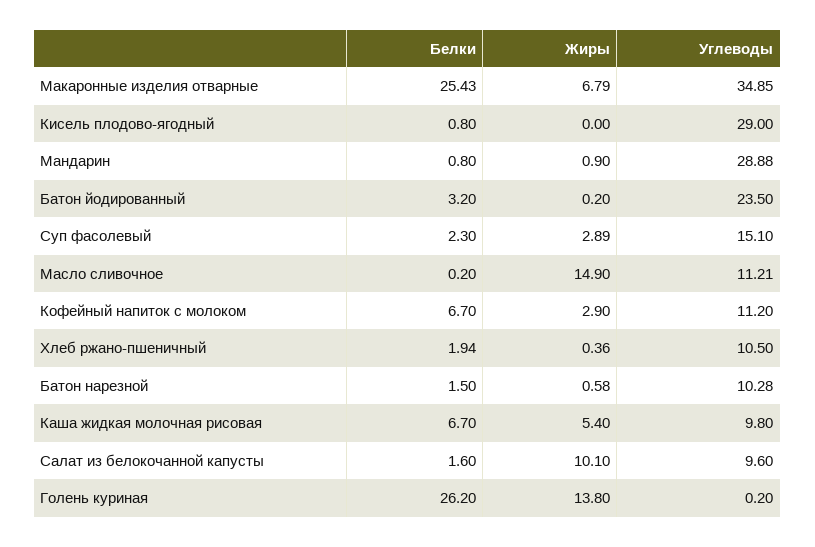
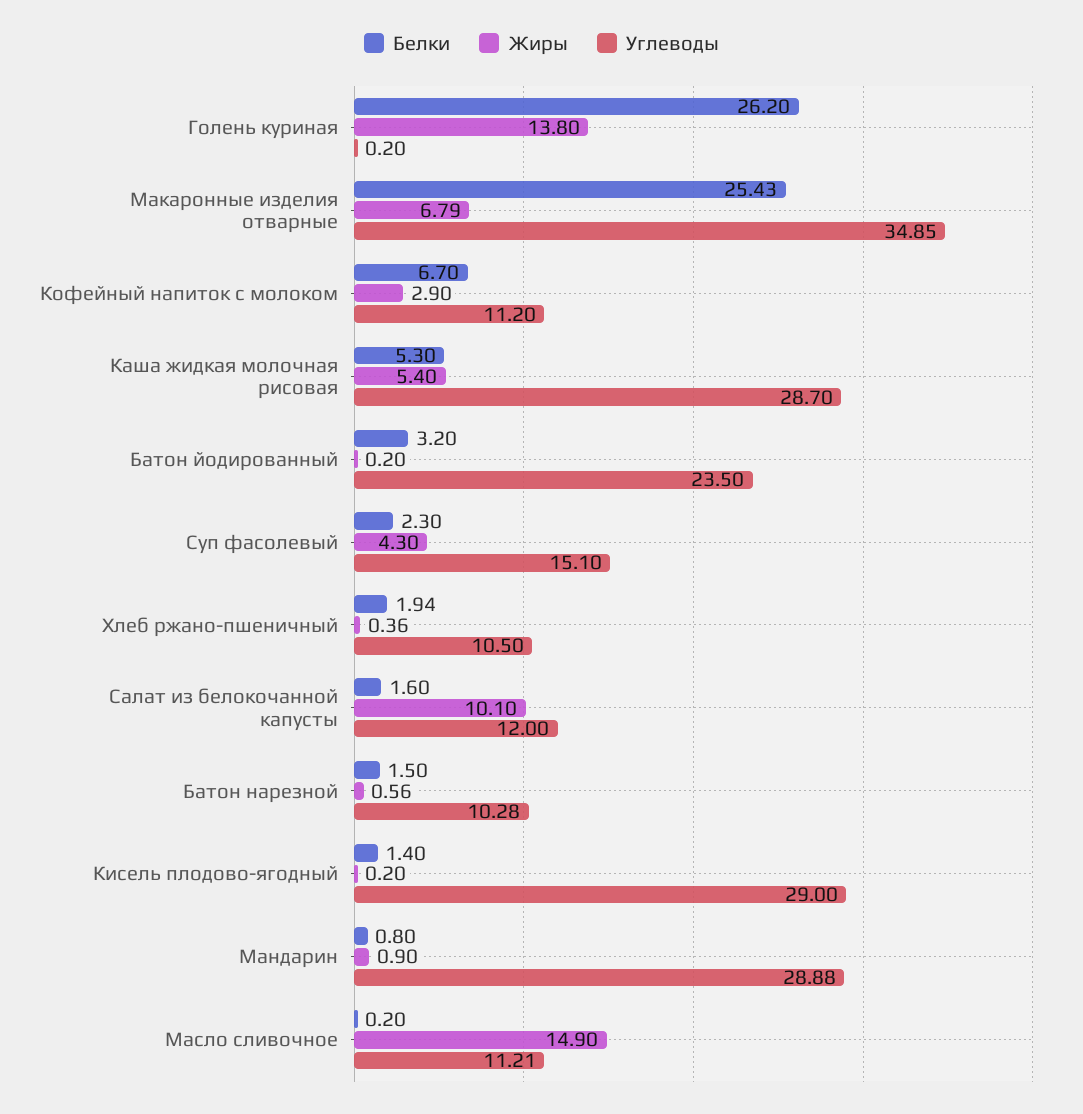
Белки, Кисель плодово-ягодный: 0.8 -> 1.4
Жиры, Кисель плодово-ягодный: 0 -> 0.2
Жиры, Суп фасолевый: 2.89 -> 4.3
Жиры, Батон нарезной: 0.58 -> 0.56
Белки, Каша жидкая молочная рисовая: 6.7 -> 5.3
Углеводы, Каша жидкая молочная рисовая: 9.8 -> 28.7
Углеводы, Салат из белокочанной капусты: 9.6 -> 12

